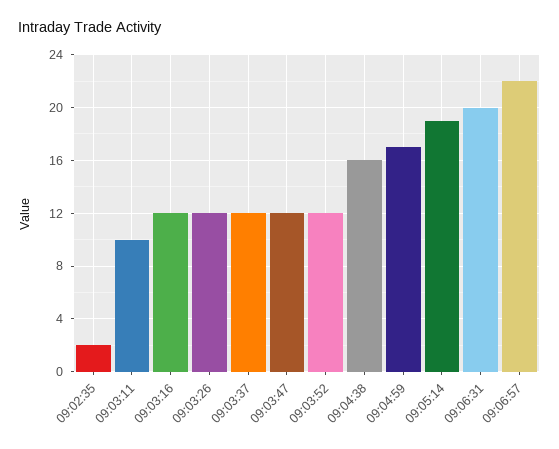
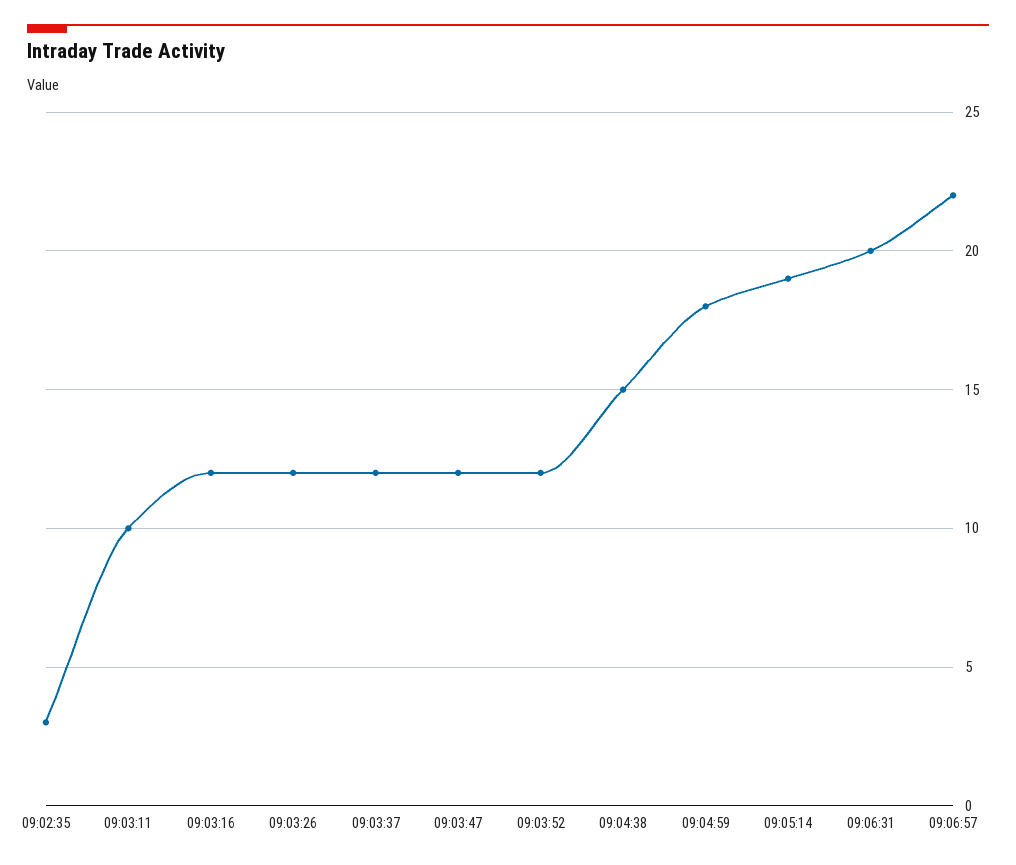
09:02:35: 2 -> 3
09:04:38: 16 -> 15
09:04:59: 17 -> 18

